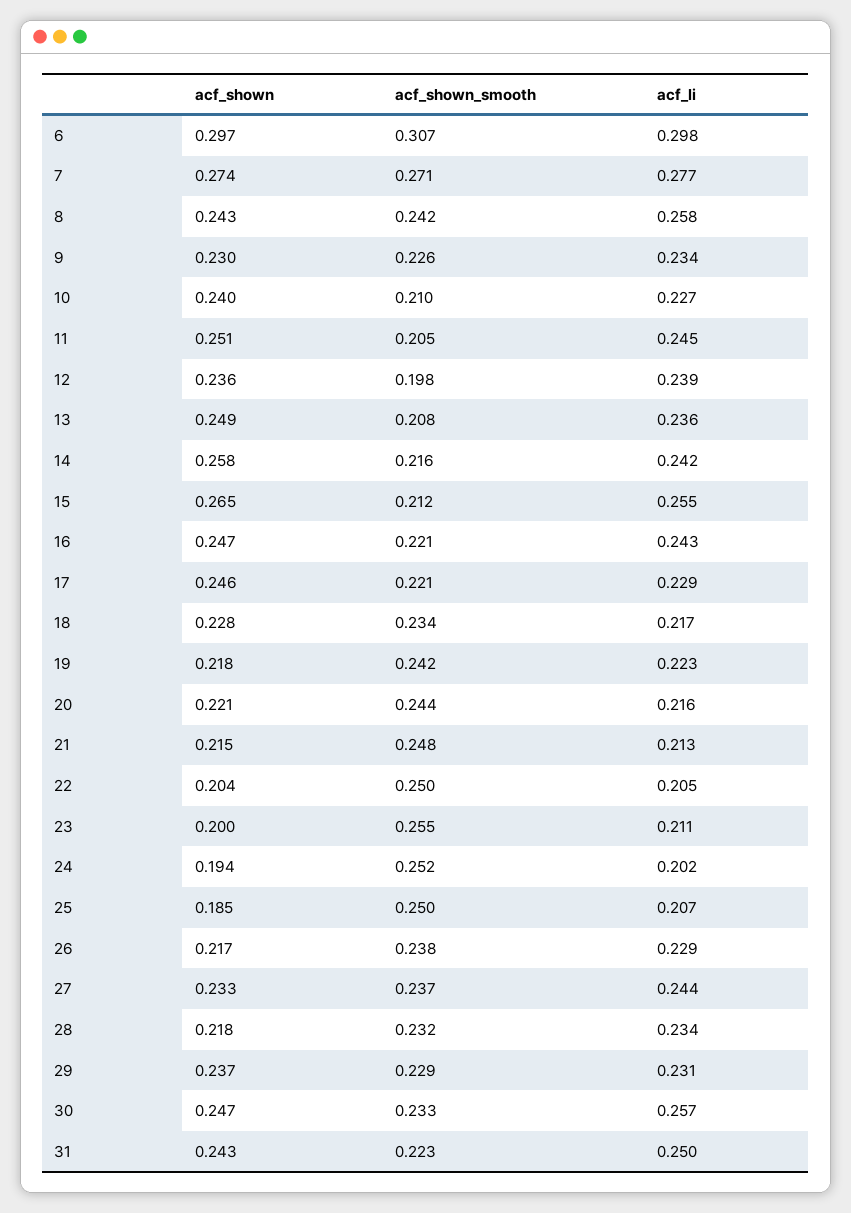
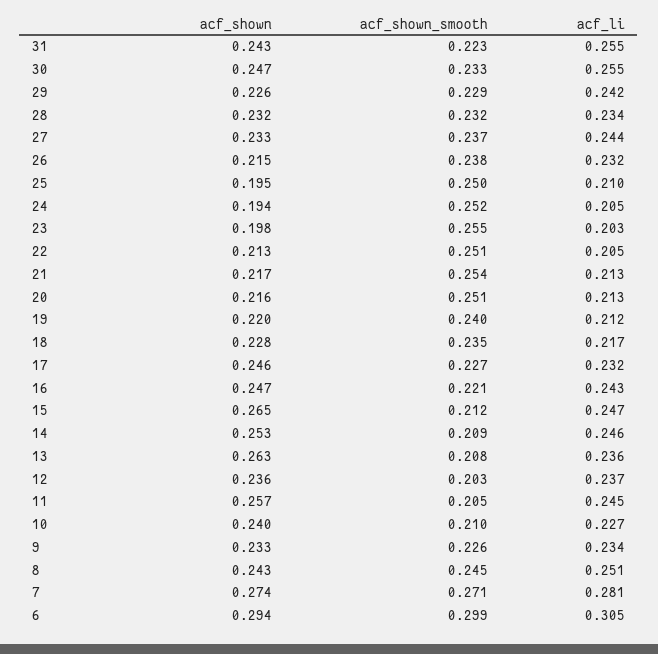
acf_shown, 6: 0.297 -> 0.294
acf_shown_smooth, 6: 0.307 -> 0.299
acf_li, 6: 0.298 -> 0.305
acf_li, 7: 0.277 -> 0.281
acf_shown_smooth, 8: 0.242 -> 0.245
acf_li, 8: 0.258 -> 0.251
acf_shown, 9: 0.23 -> 0.233
acf_shown, 11: 0.251 -> 0.257
acf_shown_smooth, 12: 0.198 -> 0.203
acf_li, 12: 0.239 -> 0.237
acf_shown, 13: 0.249 -> 0.263
acf_shown, 14: 0.258 -> 0.253
acf_shown_smooth, 14: 0.216 -> 0.209
acf_li, 14: 0.242 -> 0.246
acf_li, 15: 0.255 -> 0.247
acf_shown_smooth, 17: 0.221 -> 0.227
acf_li, 17: 0.229 -> 0.232
acf_shown_smooth, 18: 0.234 -> 0.235
acf_shown, 19: 0.218 -> 0.22
acf_shown_smooth, 19: 0.242 -> 0.24
acf_li, 19: 0.223 -> 0.212
acf_shown, 20: 0.221 -> 0.216
acf_shown_smooth, 20: 0.244 -> 0.251
acf_li, 20: 0.216 -> 0.213
acf_shown, 21: 0.215 -> 0.217
acf_shown_smooth, 21: 0.248 -> 0.254
acf_shown, 22: 0.204 -> 0.213
acf_shown_smooth, 22: 0.25 -> 0.251
acf_shown, 23: 0.2 -> 0.198
acf_li, 23: 0.211 -> 0.203
acf_li, 24: 0.202 -> 0.205
acf_shown, 25: 0.185 -> 0.195
acf_li, 25: 0.207 -> 0.21
acf_shown, 26: 0.217 -> 0.215
acf_li, 26: 0.229 -> 0.232
acf_shown, 28: 0.218 -> 0.232
acf_shown, 29: 0.237 -> 0.226
acf_li, 29: 0.231 -> 0.242
acf_li, 30: 0.257 -> 0.255
acf_li, 31: 0.25 -> 0.255

